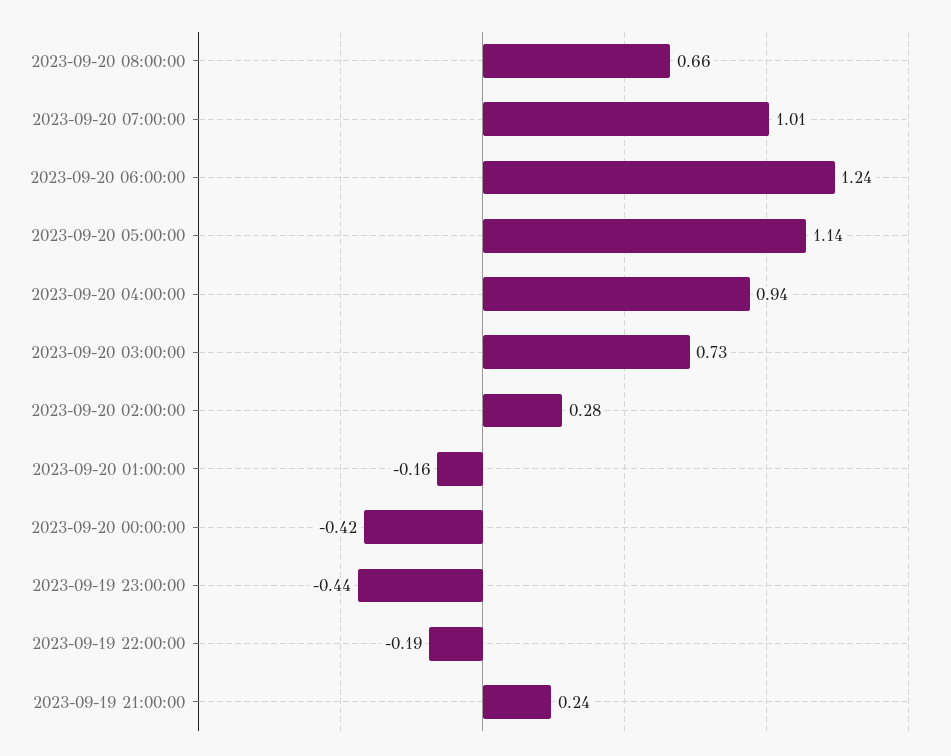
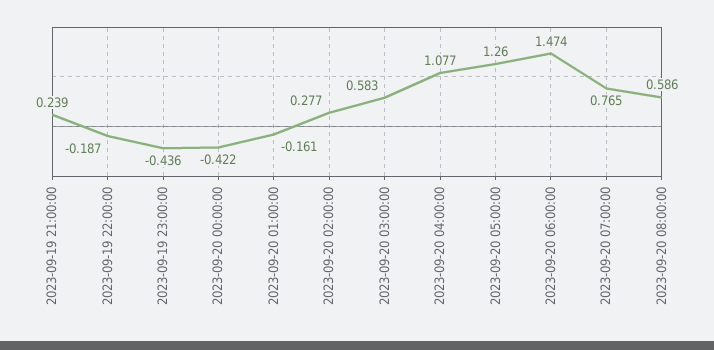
2023-09-20 08:00:00: 0.66 -> 0.586
2023-09-20 07:00:00: 1.01 -> 0.765
2023-09-20 06:00:00: 1.24 -> 1.474
2023-09-20 05:00:00: 1.14 -> 1.26
2023-09-20 04:00:00: 0.94 -> 1.077
2023-09-20 03:00:00: 0.73 -> 0.583

